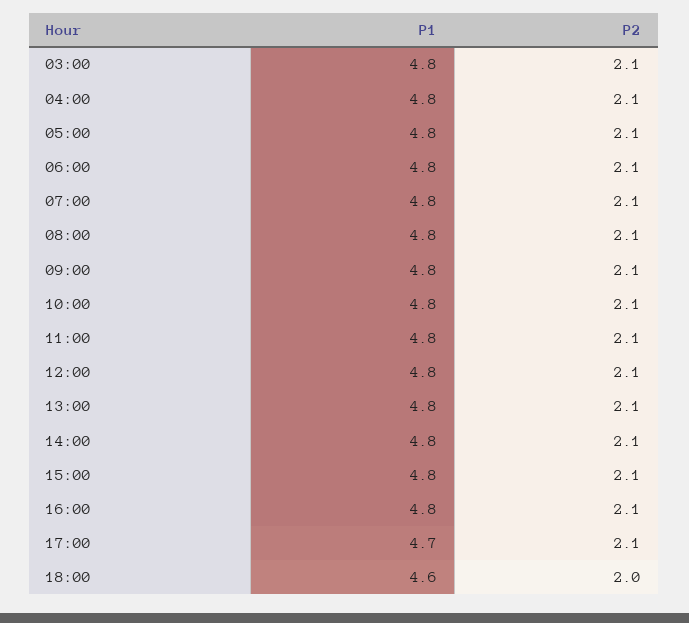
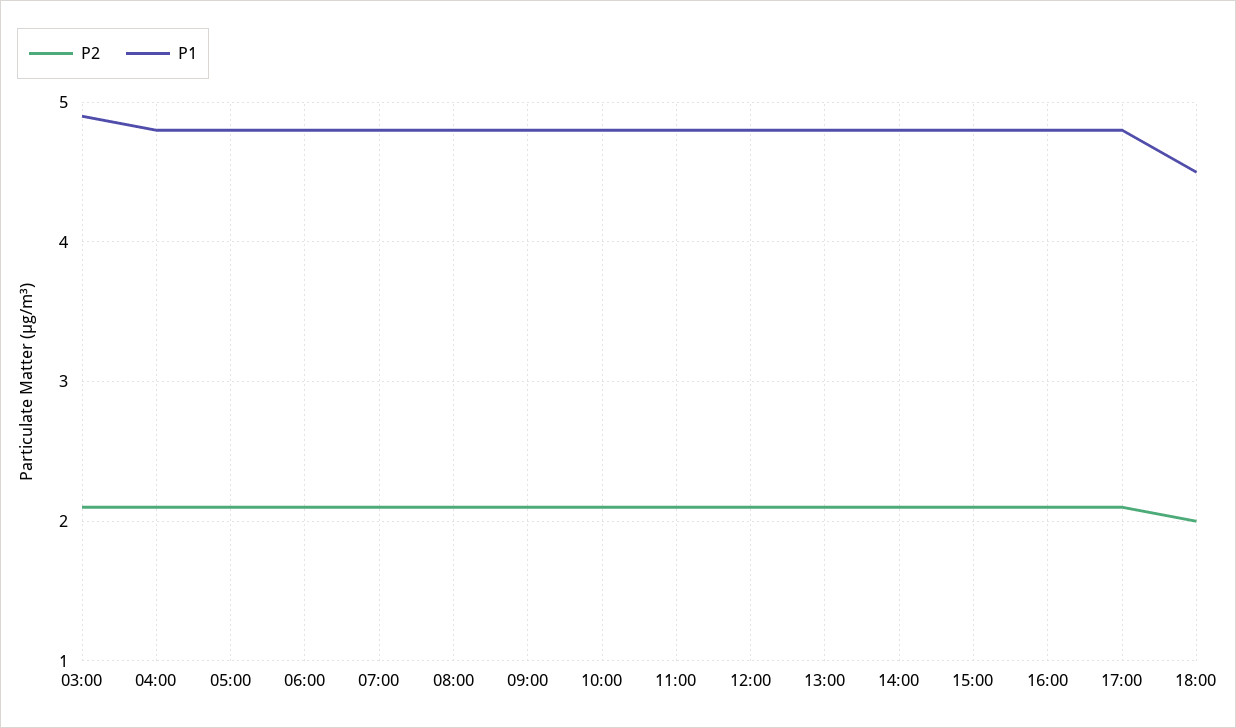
P1, 03:00: 4.8 -> 4.9
P1, 17:00: 4.7 -> 4.8
P1, 18:00: 4.6 -> 4.5

